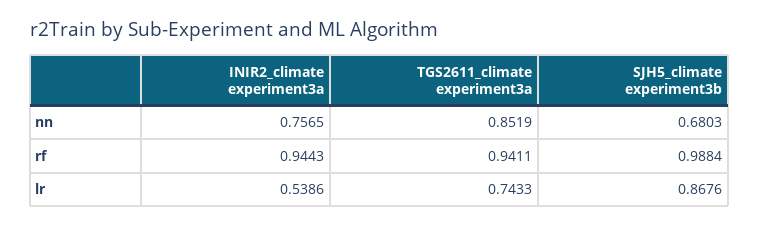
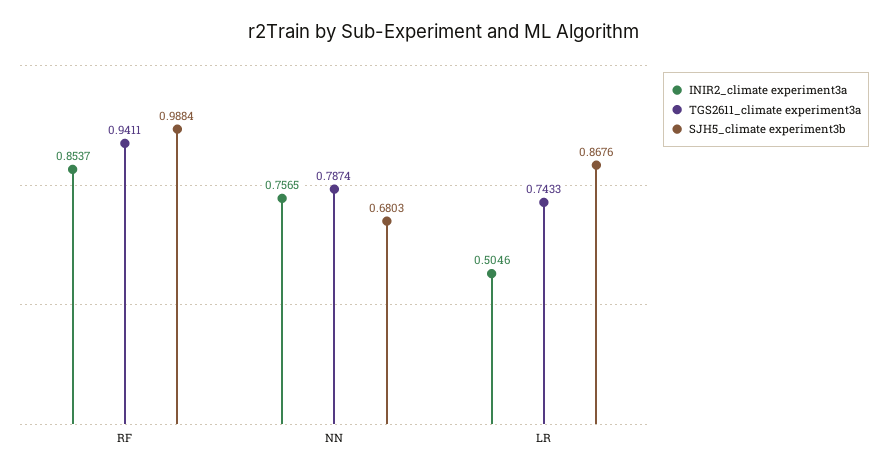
TGS2611_climate experiment3a, nn: 0.8519 -> 0.7874
INIR2_climate experiment3a, rf: 0.9443 -> 0.8537
INIR2_climate experiment3a, lr: 0.5386 -> 0.5046

